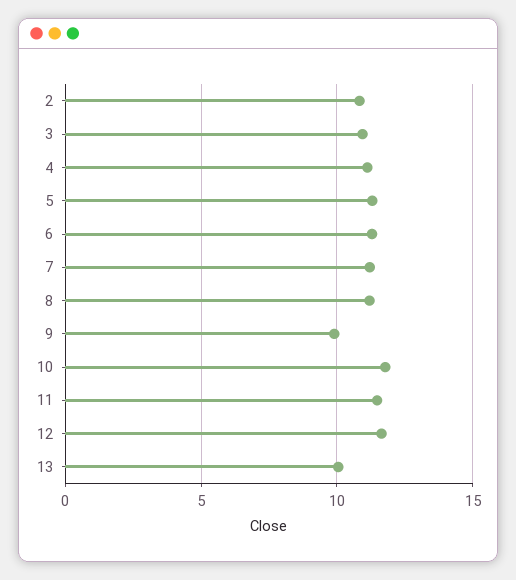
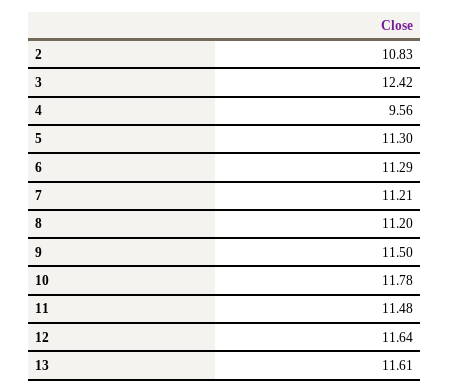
3: 11 -> 12.42
4: 11 -> 9.56
9: 10 -> 11.5
13: 10 -> 11.61

